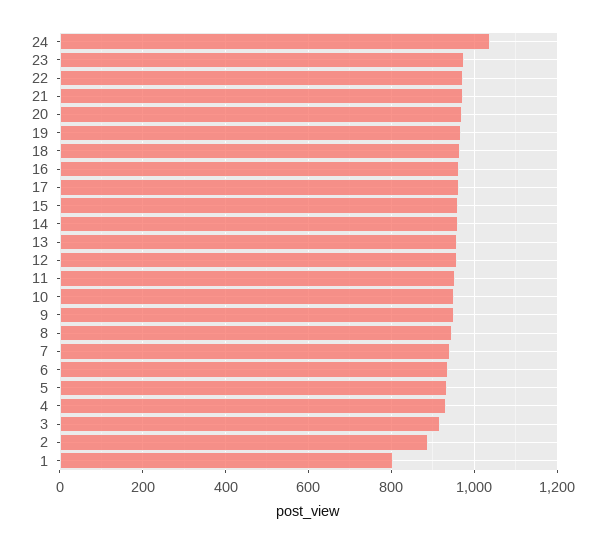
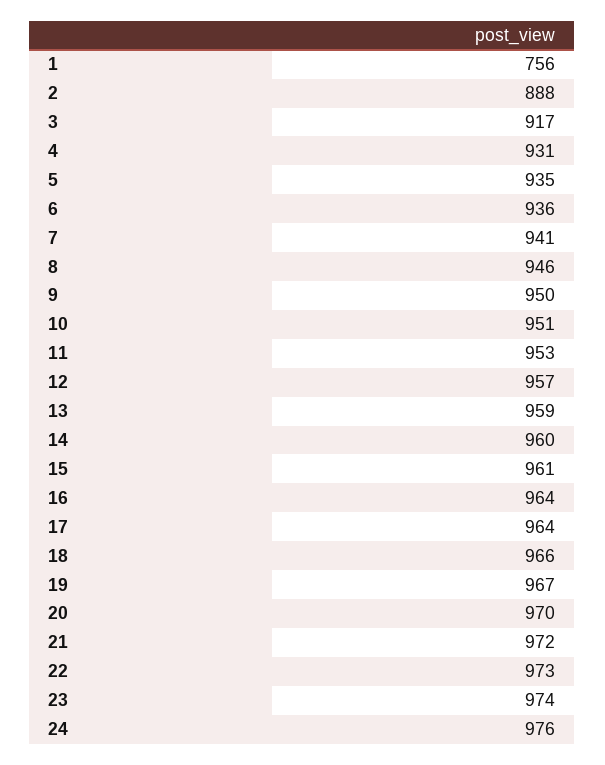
24: 1040 -> 976
1: 800 -> 756

